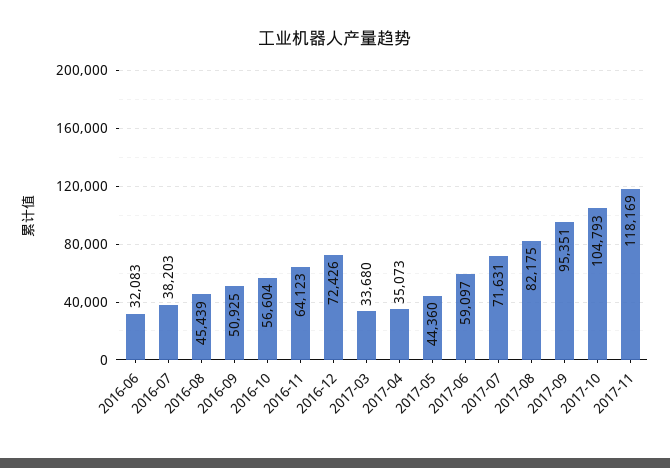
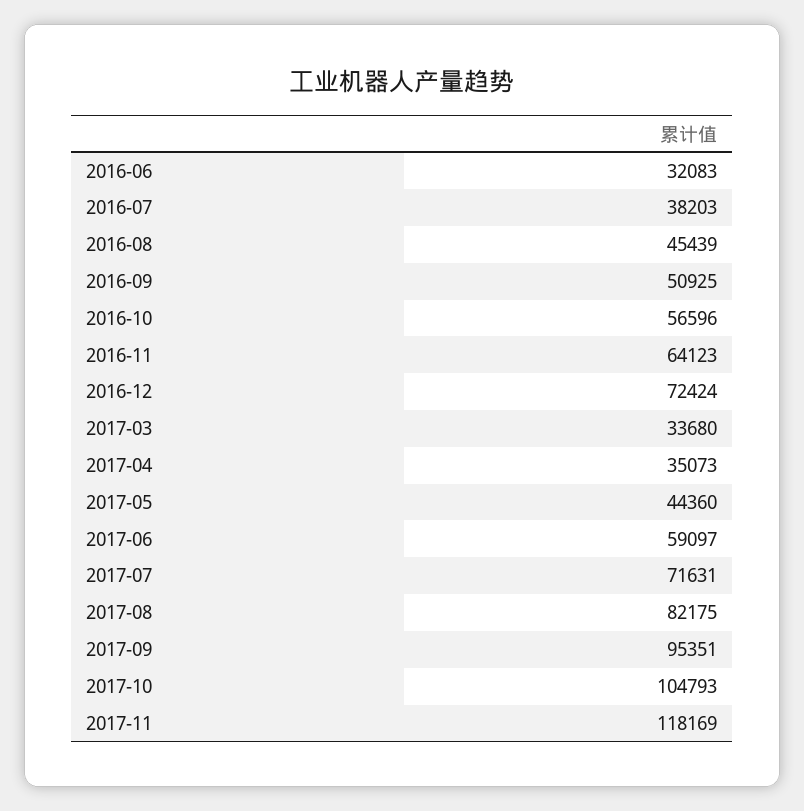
2016-10: 56604 -> 56596
2016-12: 72426 -> 72424

